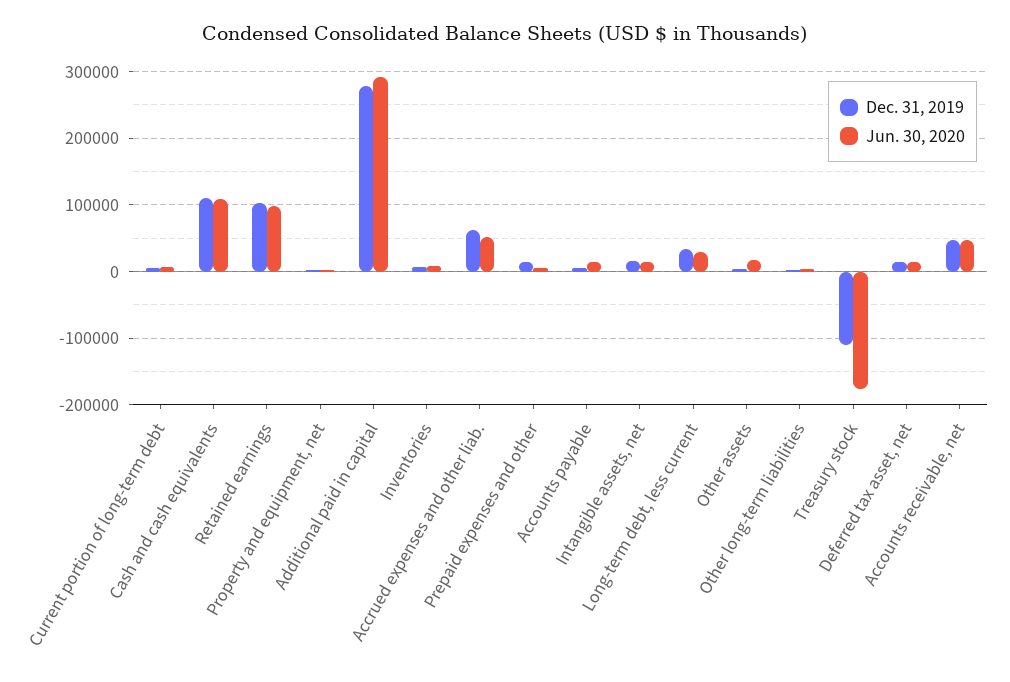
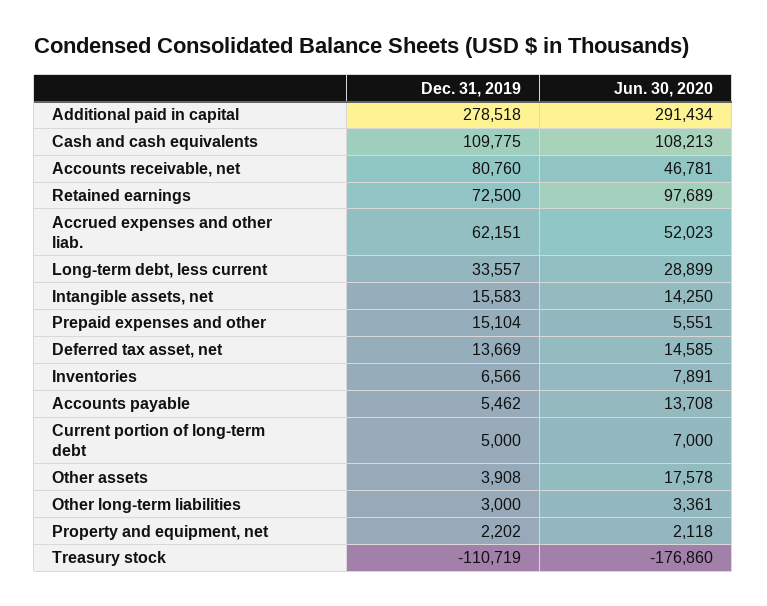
Dec. 31, 2019, Retained earnings: 100000 -> 72500
Dec. 31, 2019, Accounts receivable, net: 50000 -> 80760

